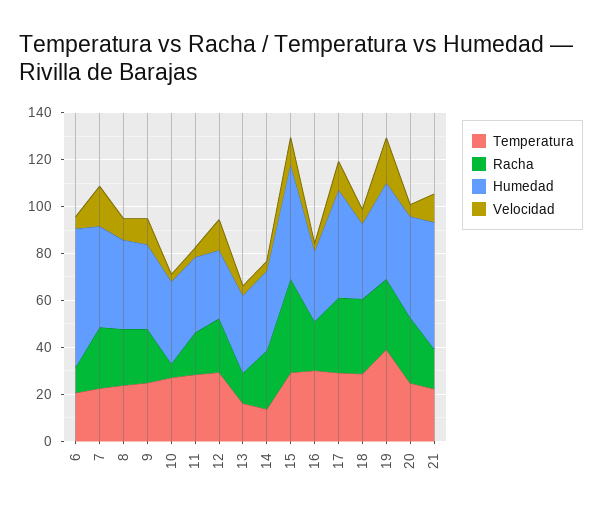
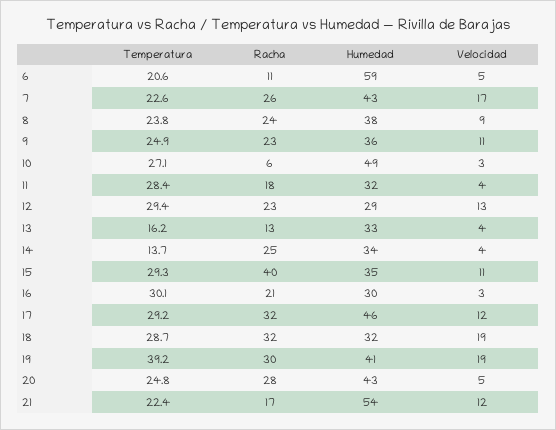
Humedad, 10: 35 -> 49
Humedad, 15: 50 -> 35
Velocidad, 18: 5 -> 19

